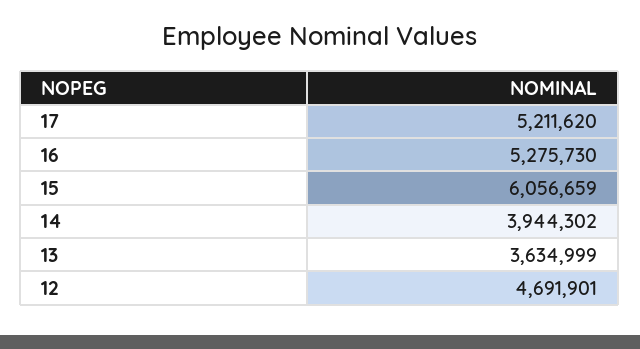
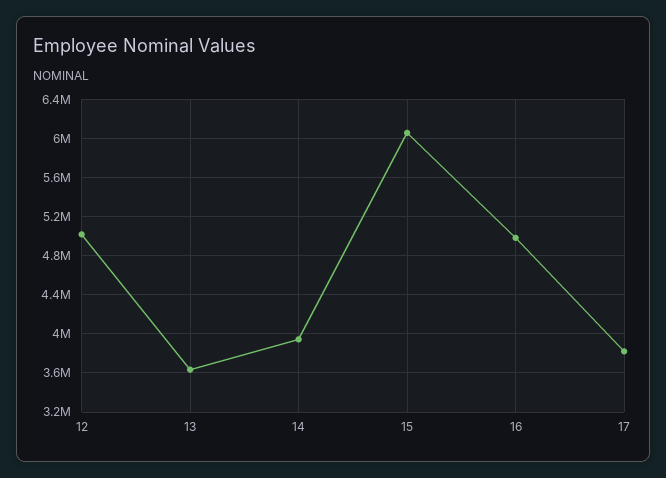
17: 5211620 -> 3800000
16: 5275730 -> 5000000
12: 4691901 -> 5000000

